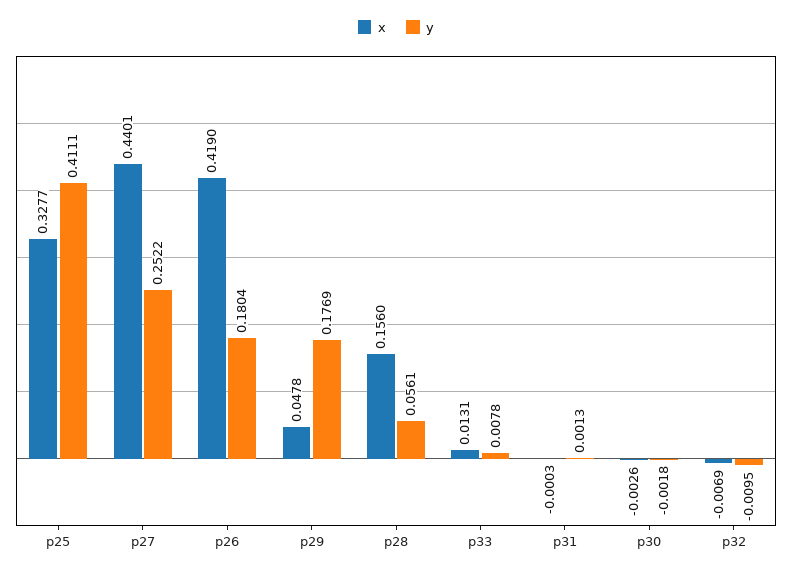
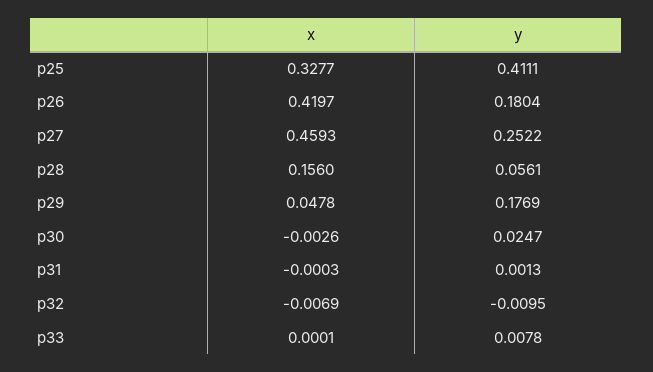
x, p27: 0.4401 -> 0.4593
x, p26: 0.419 -> 0.4197
x, p33: 0.0131 -> 0.0001
y, p30: -0.0018 -> 0.0247

